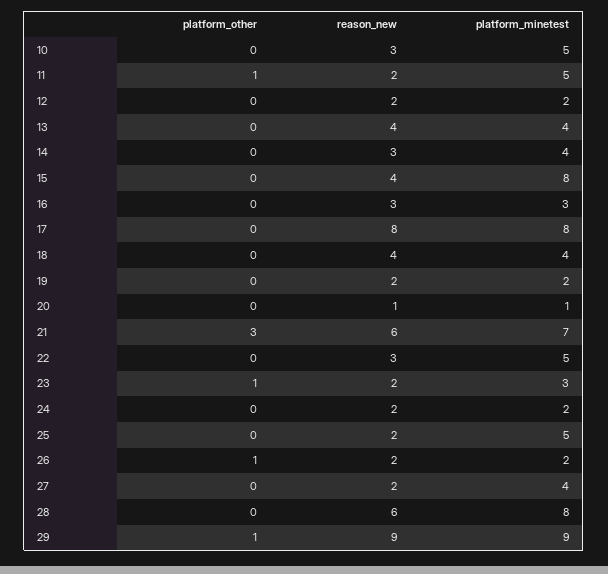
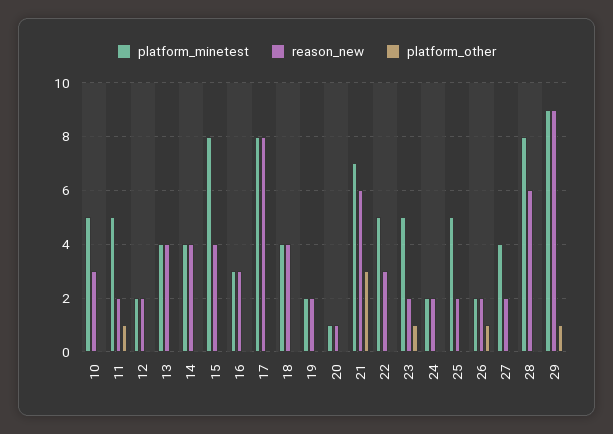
reason_new, 14: 3 -> 4
platform_minetest, 23: 3 -> 5

